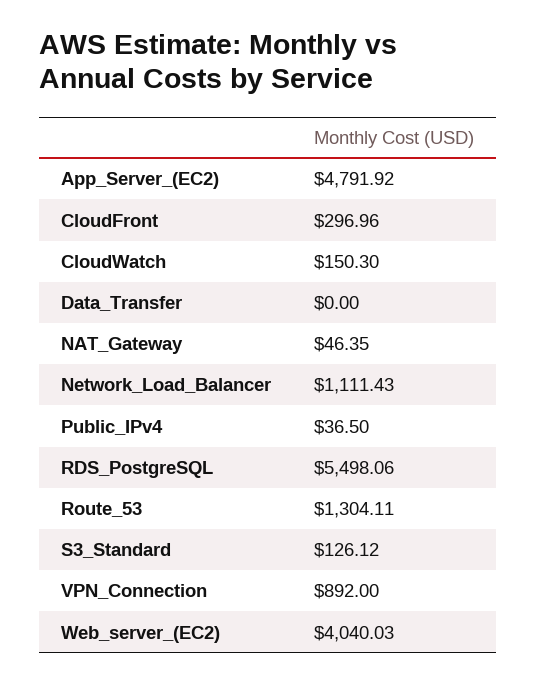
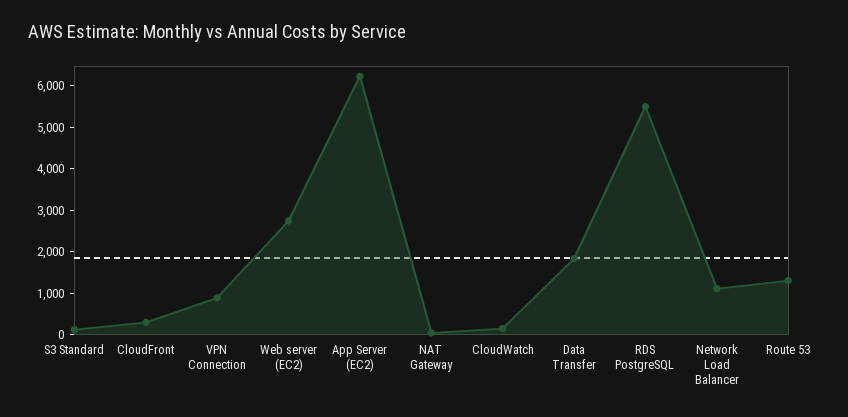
App_Server_(EC2): 4791.92 -> 6200
Data_Transfer: 0 -> 1800
Public_IPv4: 36.5 -> none
Web_server_(EC2): 4040.03 -> 2800

